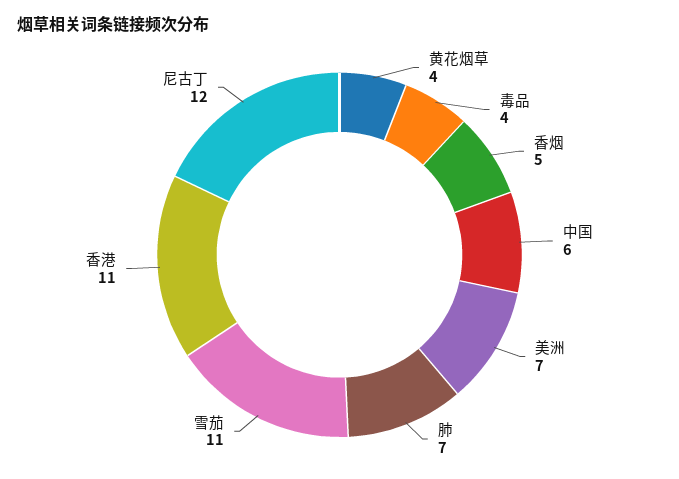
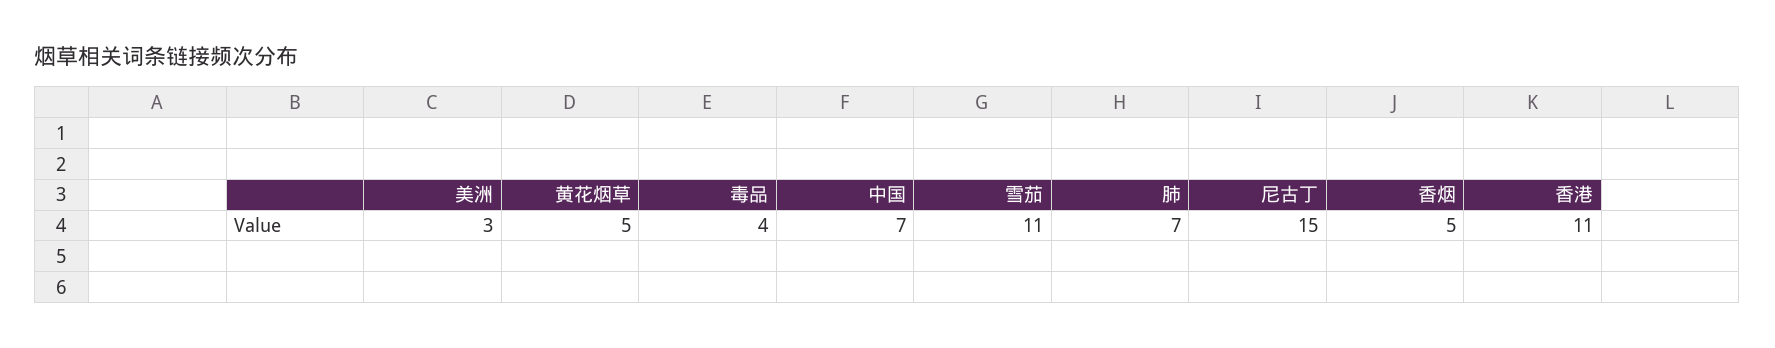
黄花烟草: 4 -> 5
中国: 6 -> 7
美洲: 7 -> 3
尼古丁: 12 -> 15

